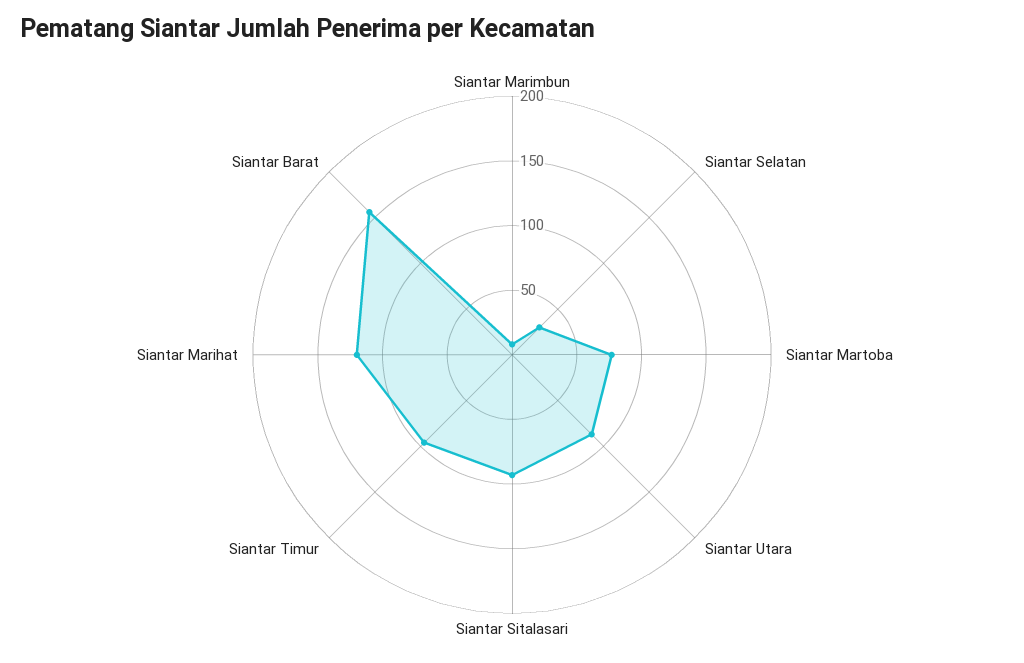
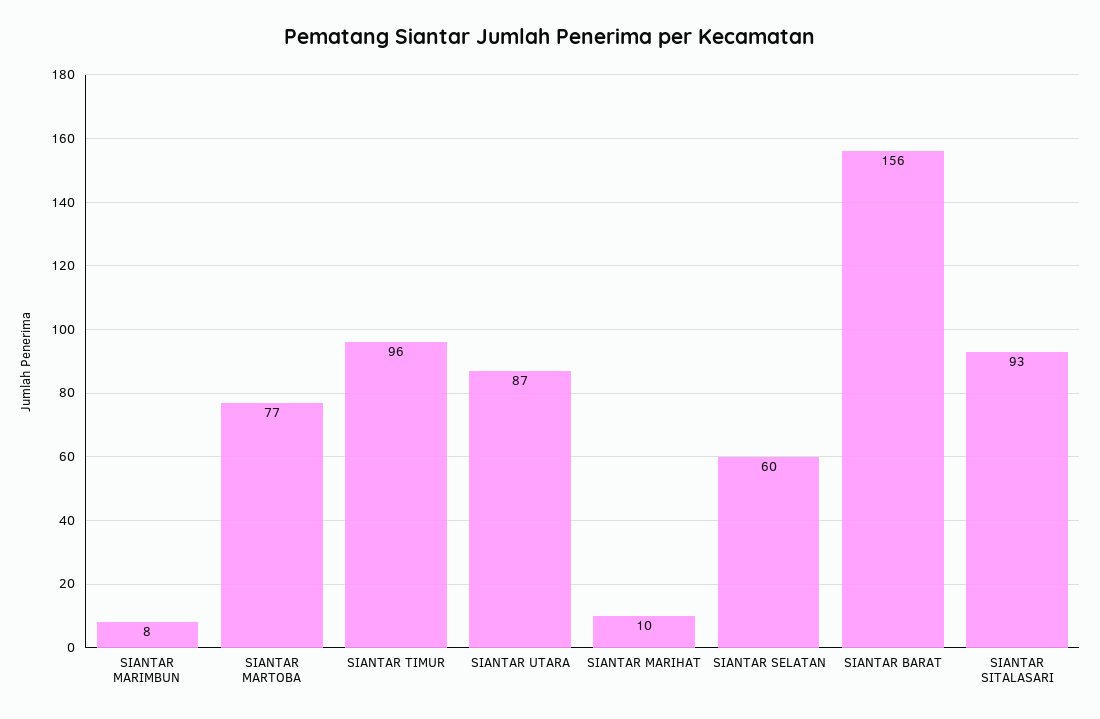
Siantar Selatan: 30 -> 60
Siantar Marihat: 120 -> 10

